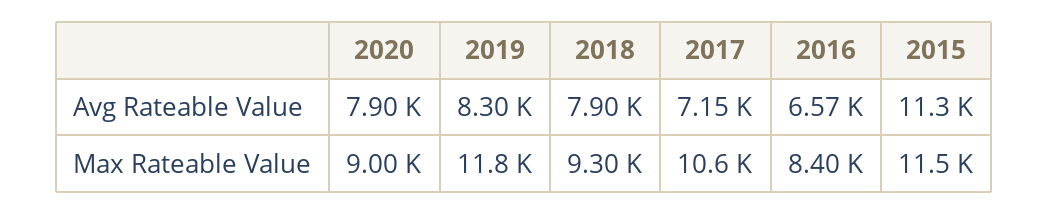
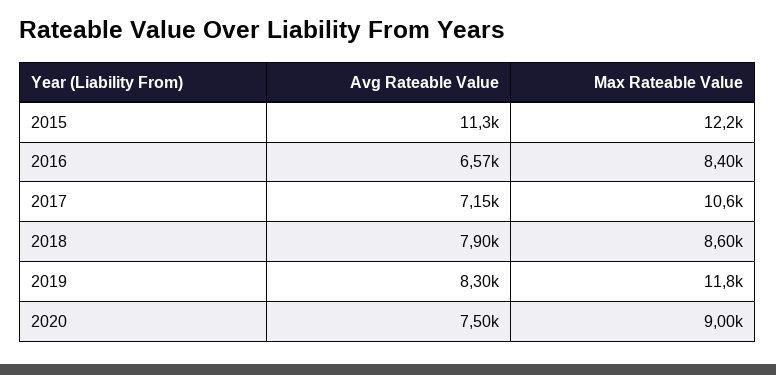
2020, Avg Rateable Value: 7900 -> 7500
2018, Max Rateable Value: 9300 -> 8600
2015, Max Rateable Value: 11500 -> 12200

